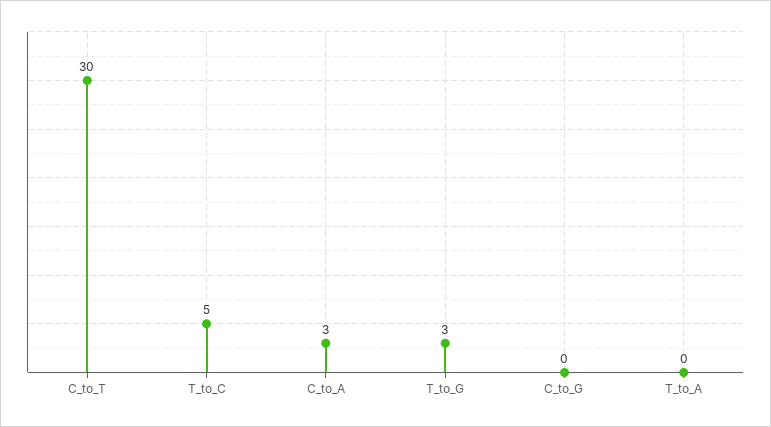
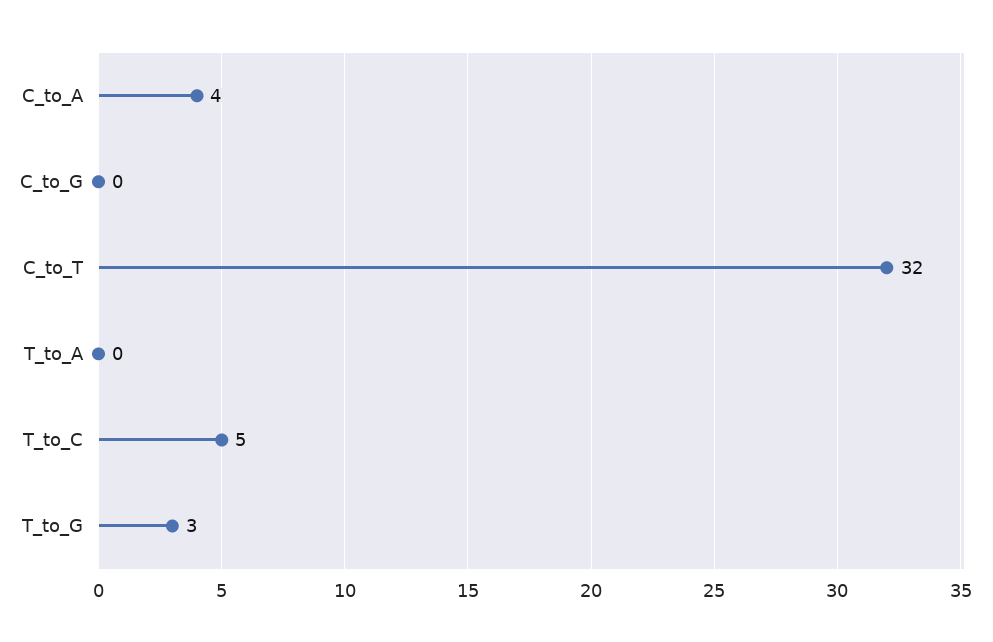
C_to_T: 30 -> 32
C_to_A: 3 -> 4

